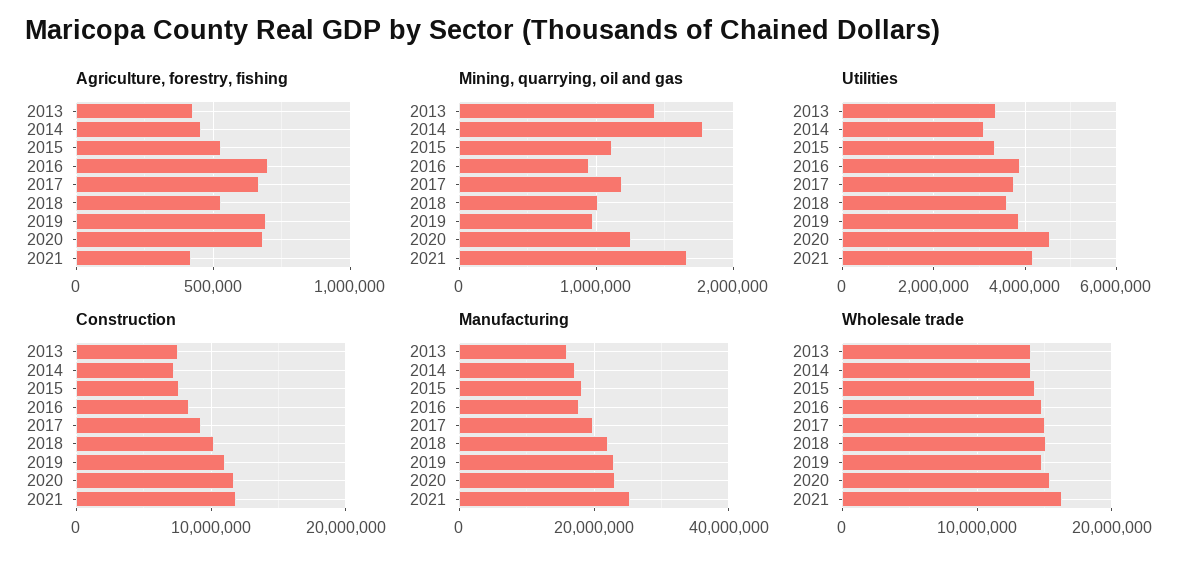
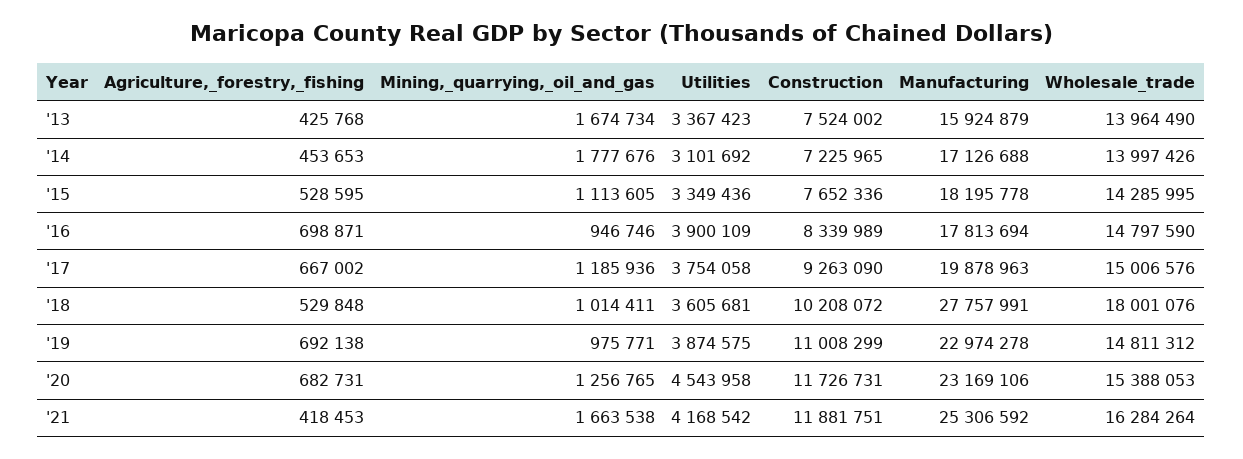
Mining, quarrying, oil and gas, 2013: 1400000 -> 1674734
Manufacturing, 2018: 22000000 -> 27757991
Wholesale trade, 2018: 15000000 -> 18001076

